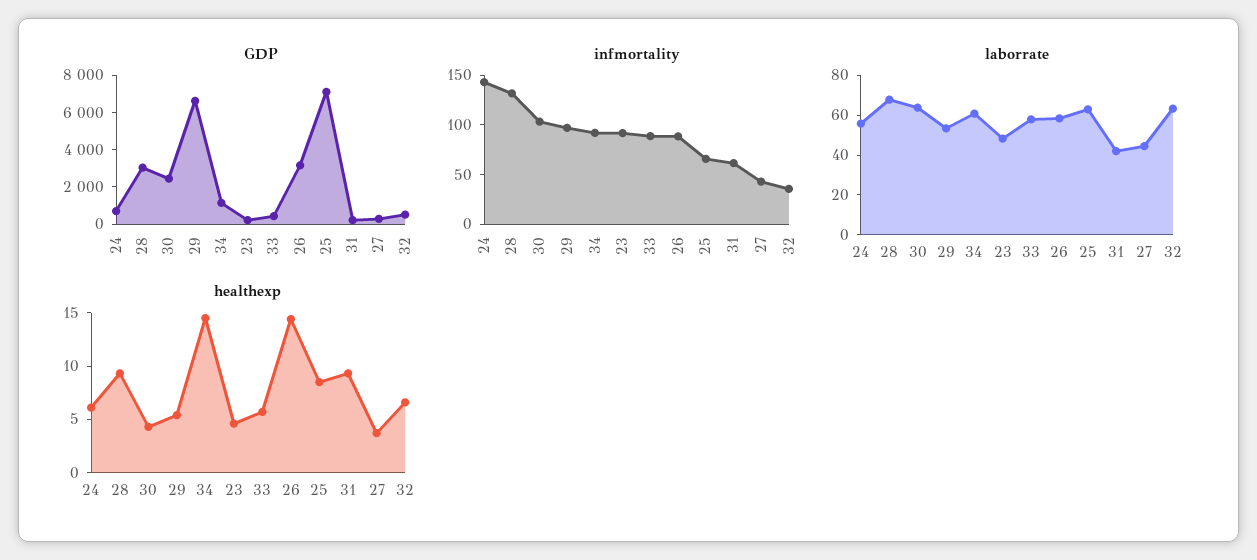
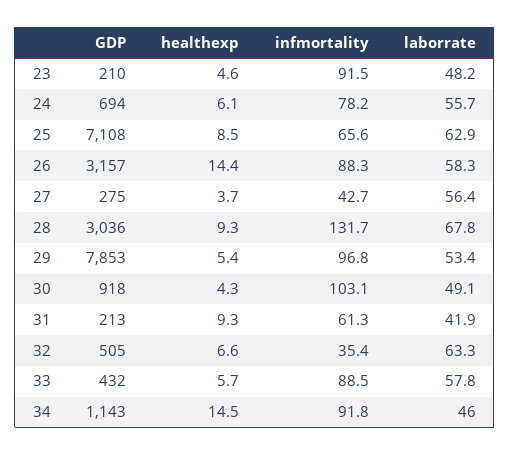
GDP, 30: 2500 -> 918
GDP, 29: 6500 -> 7853
infmortality, 24: 140 -> 78.2
laborrate, 30: 65 -> 49.1
laborrate, 34: 60 -> 46
laborrate, 27: 45 -> 56.4

